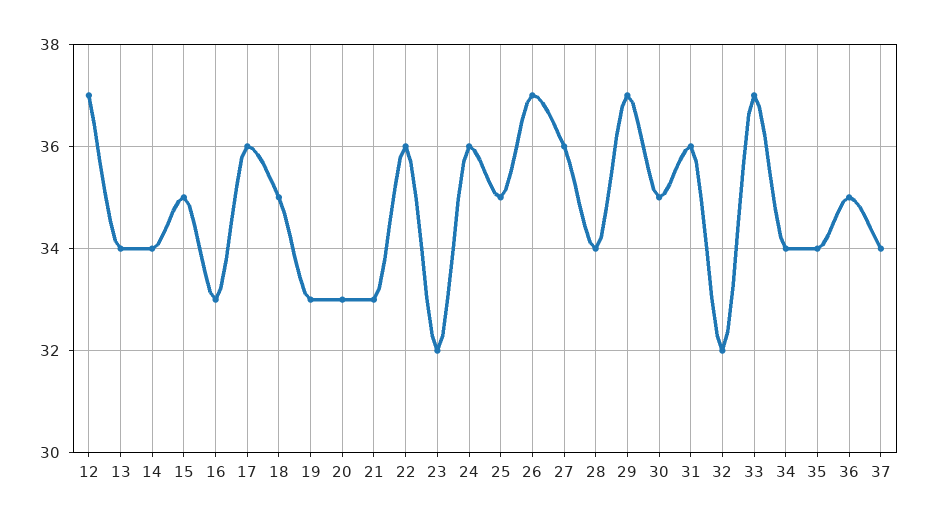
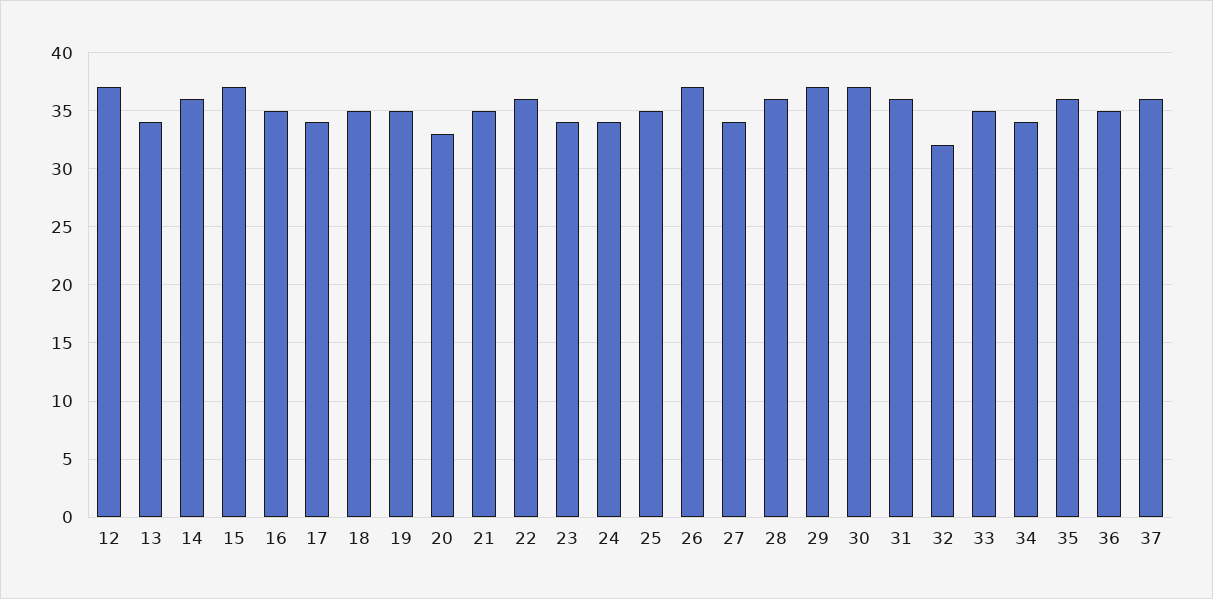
14: 34 -> 36
15: 35 -> 37
16: 33 -> 35
17: 36 -> 34
19: 33 -> 35
21: 33 -> 35
23: 32 -> 34
24: 36 -> 34
27: 36 -> 34
28: 34 -> 36
30: 35 -> 37
33: 37 -> 35
35: 34 -> 36
37: 34 -> 36

